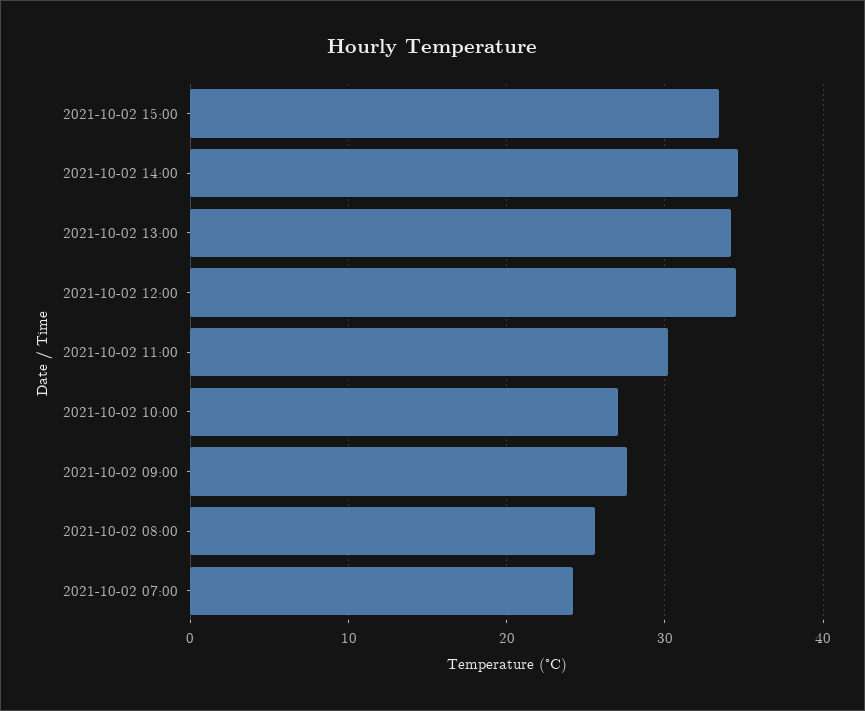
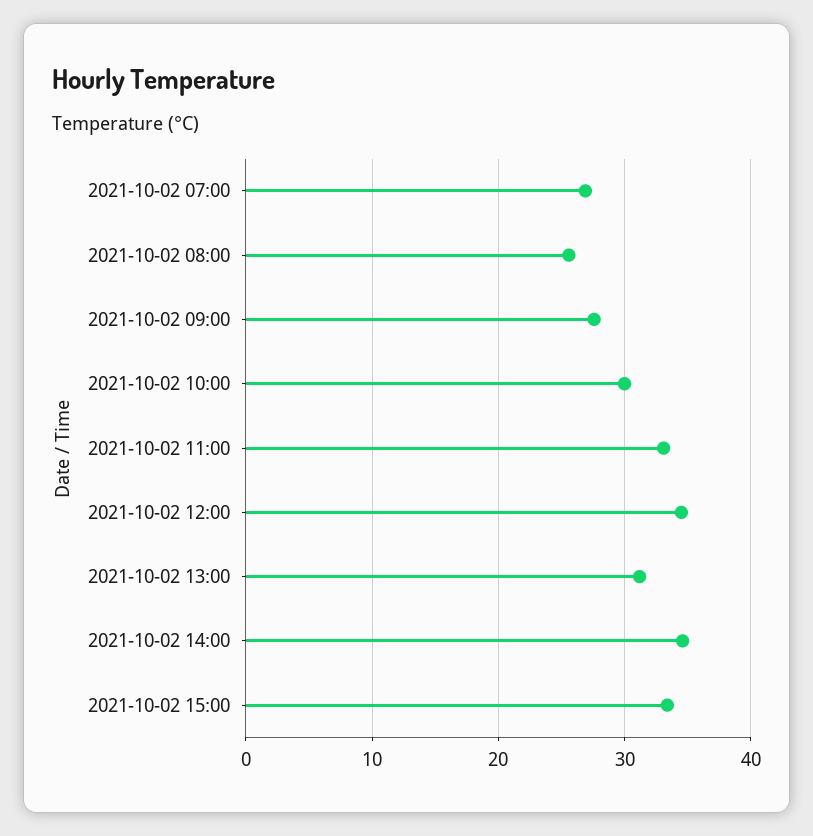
2021-10-02 13:00: 34 -> 31
2021-10-02 11:00: 30 -> 33
2021-10-02 10:00: 27 -> 30
2021-10-02 07:00: 24 -> 27

